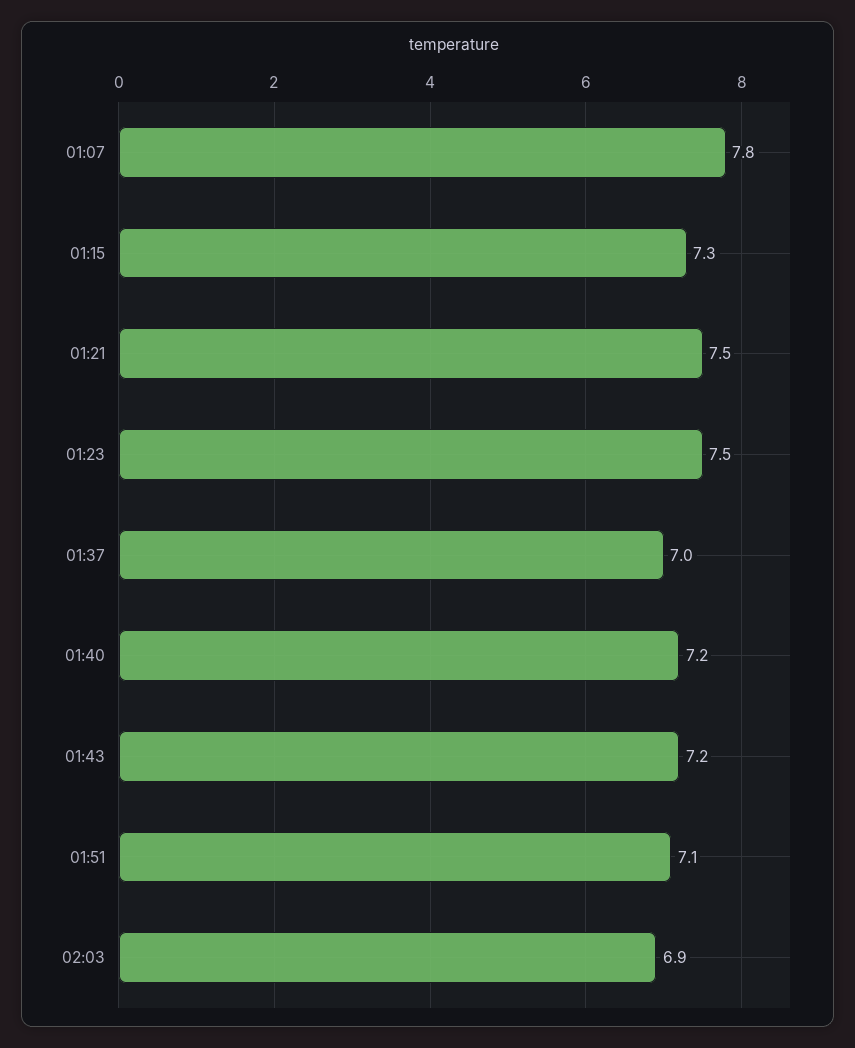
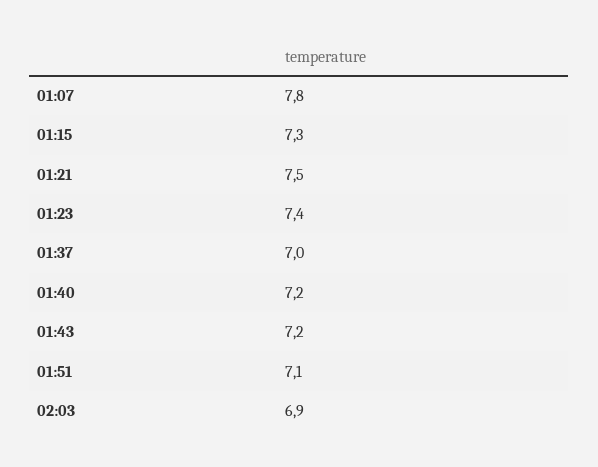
01:23: 7.5 -> 7.4

